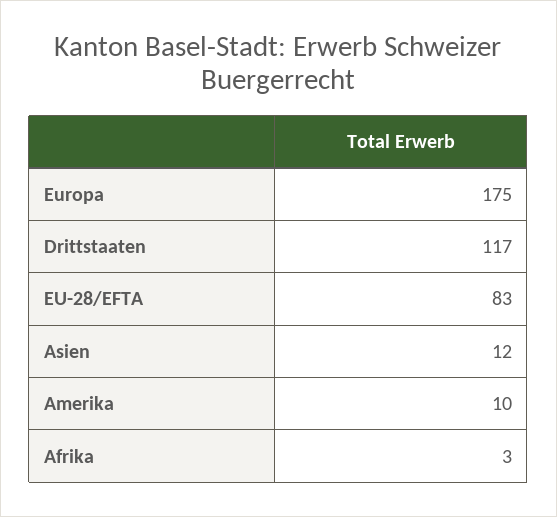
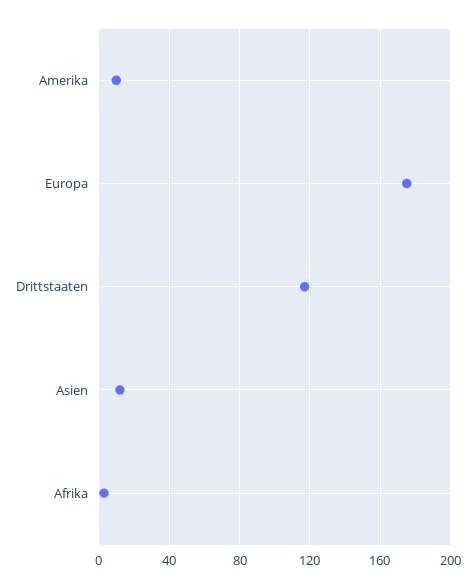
EU-28/EFTA: 83 -> none

